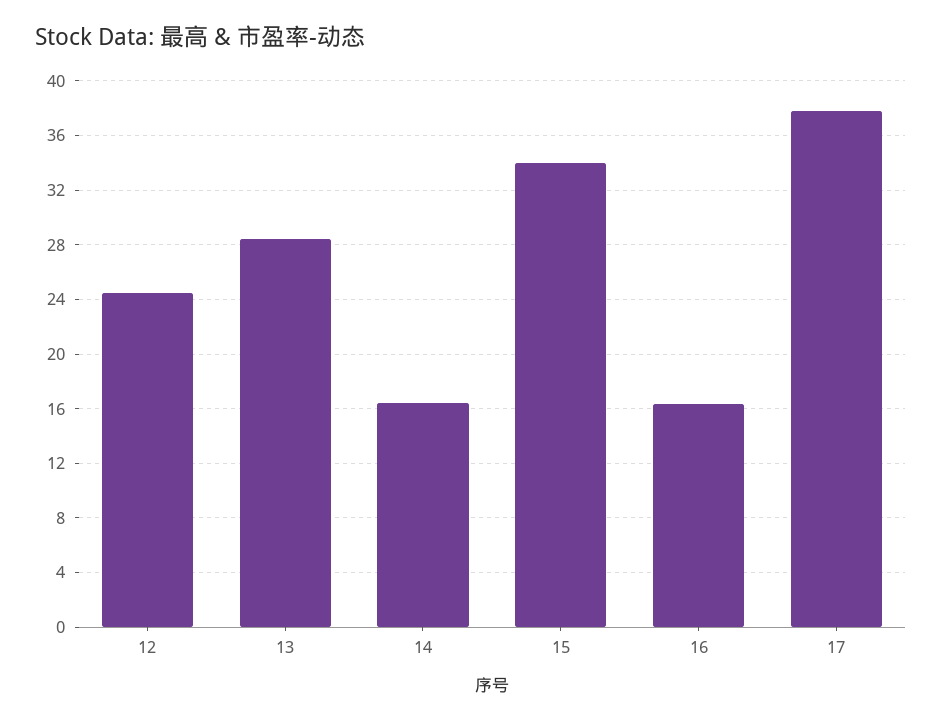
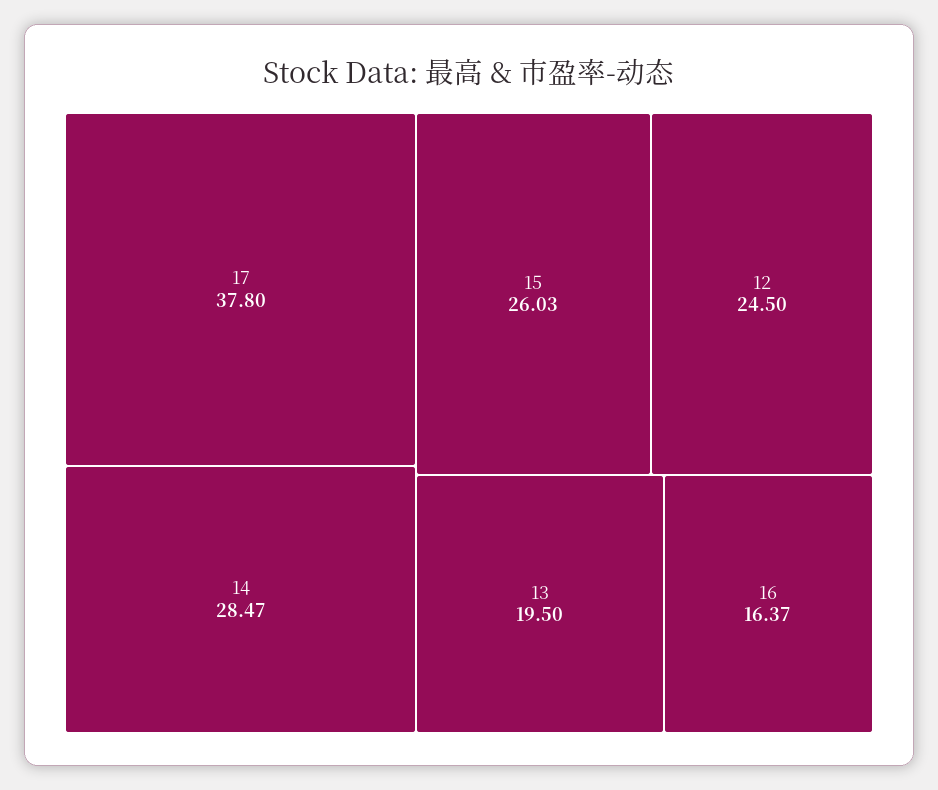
13: 28.5 -> 19.5
14: 16.5 -> 28.47
15: 34 -> 26.03

